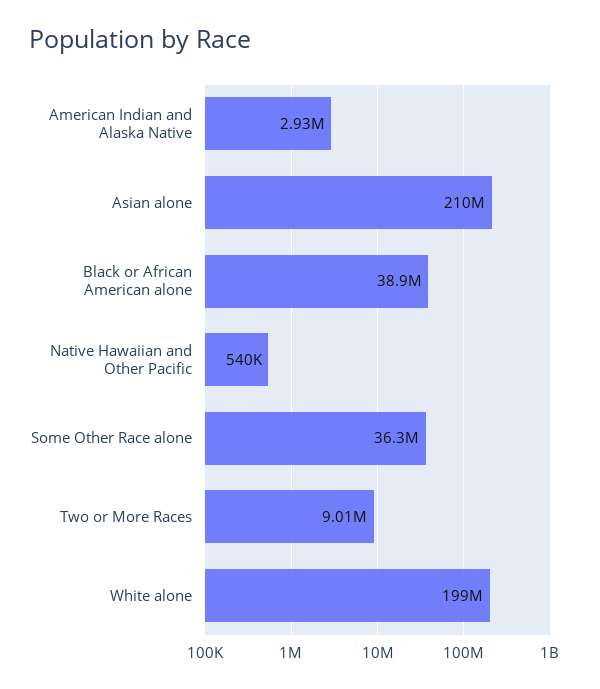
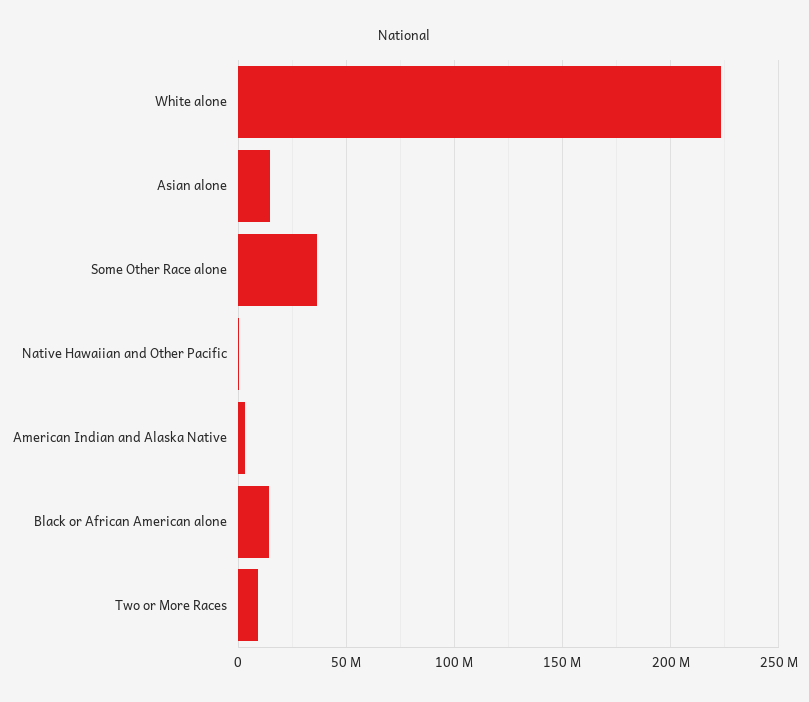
Asian alone: 210000000 -> 15000000
Black or African American alone: 38900000 -> 15000000
White alone: 199000000 -> 225000000

